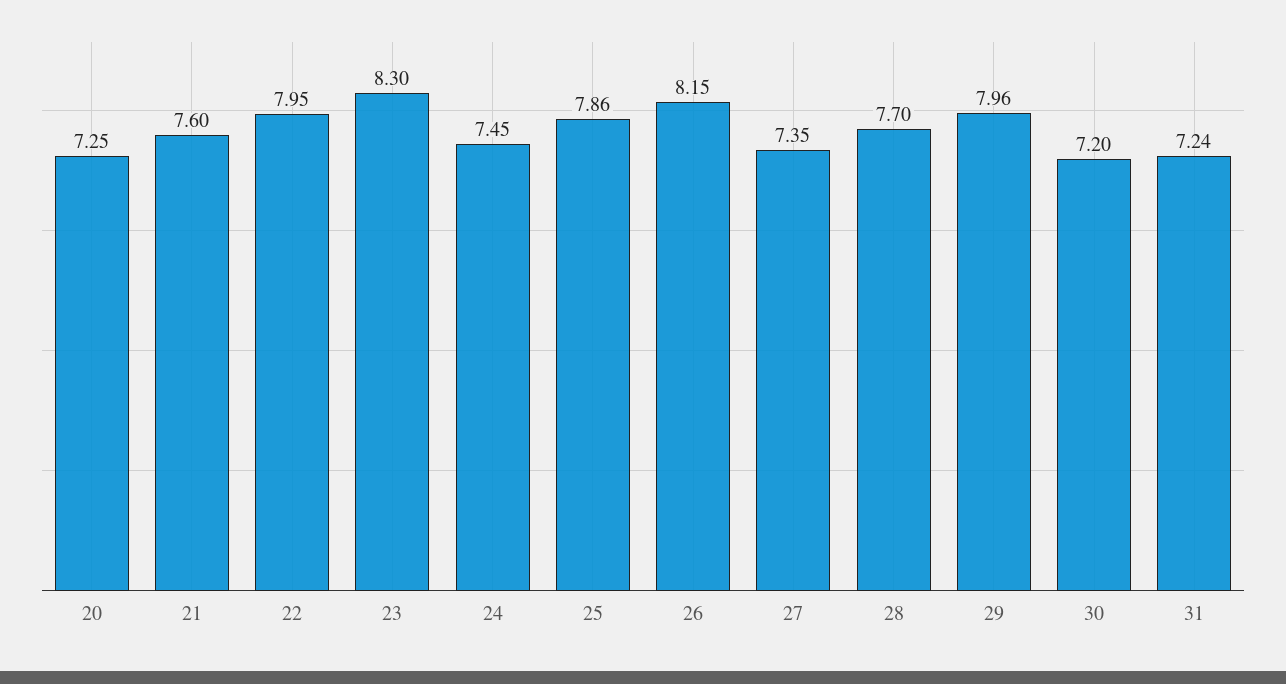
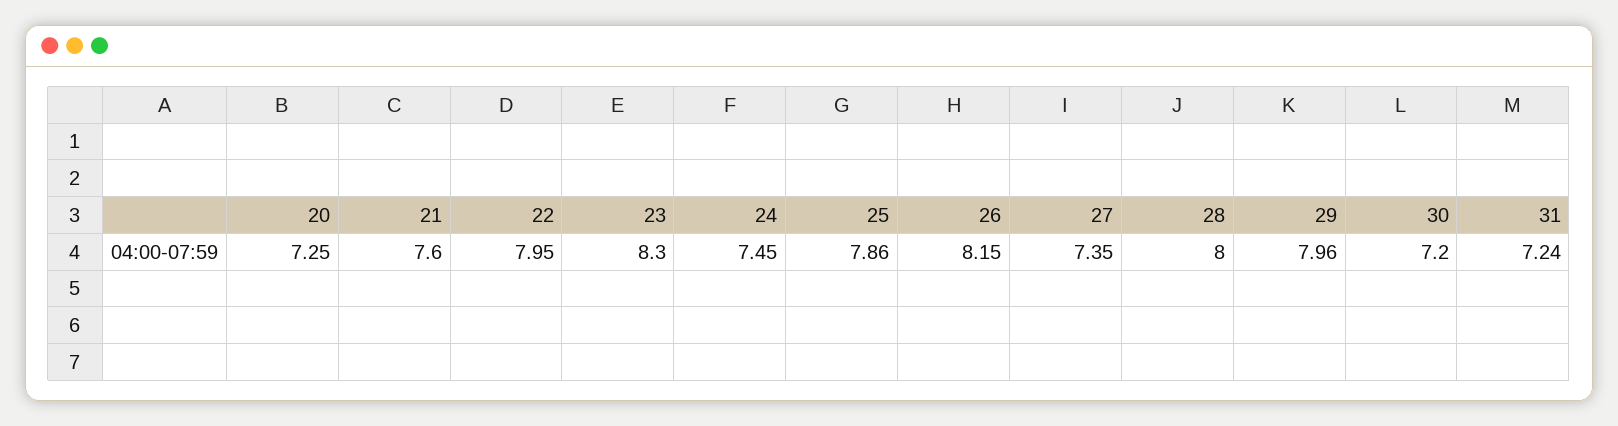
28: 7.7 -> 8

